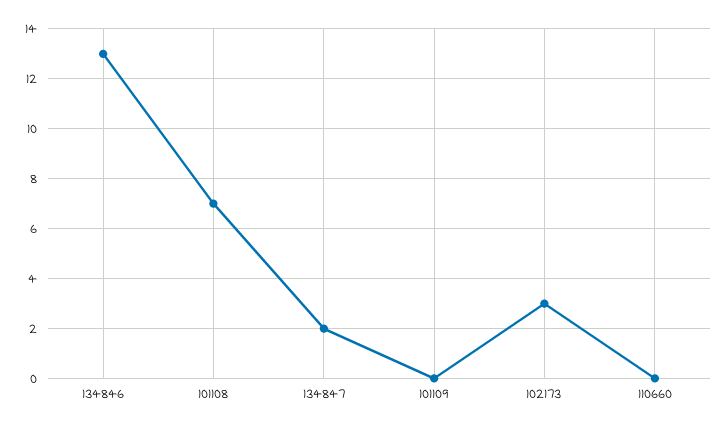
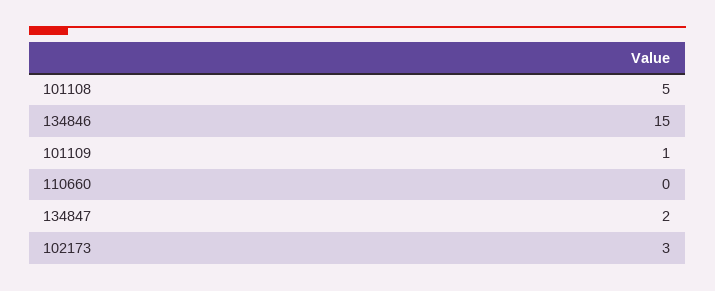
134846: 13 -> 15
101108: 7 -> 5
101109: 0 -> 1

